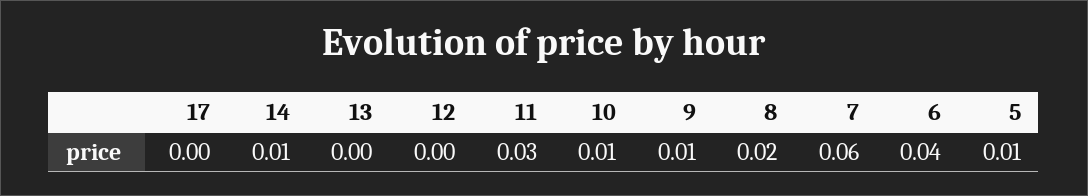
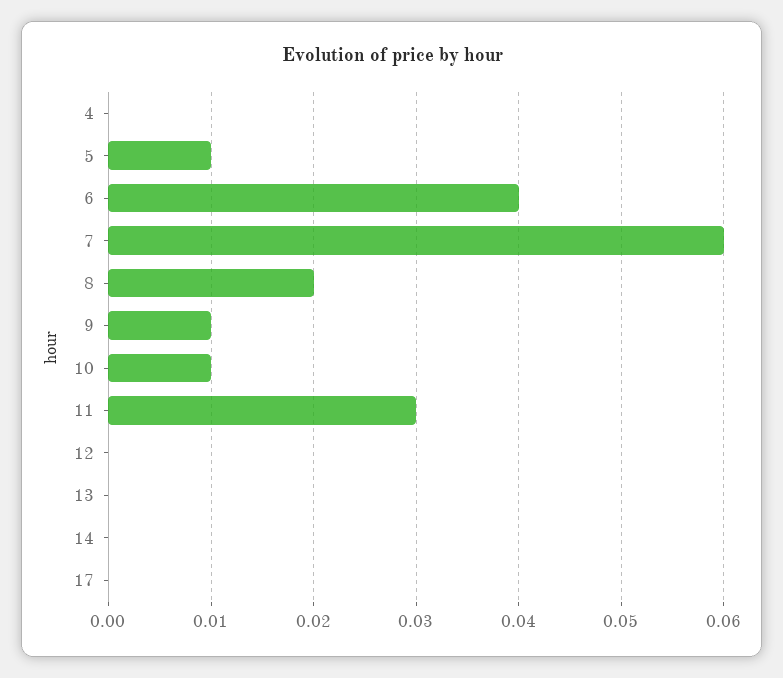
14: 0.01 -> 0
4: none -> 0

